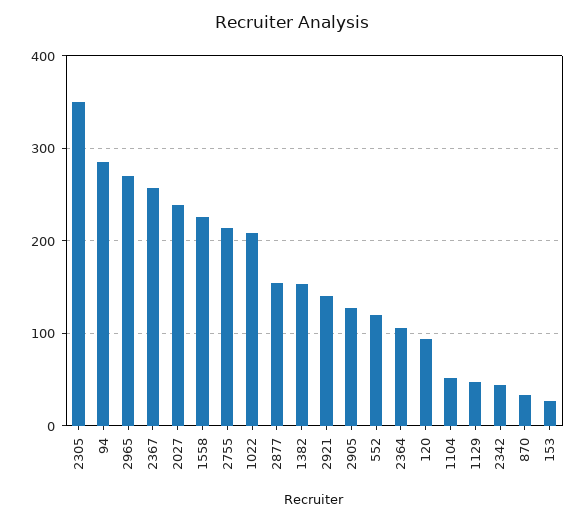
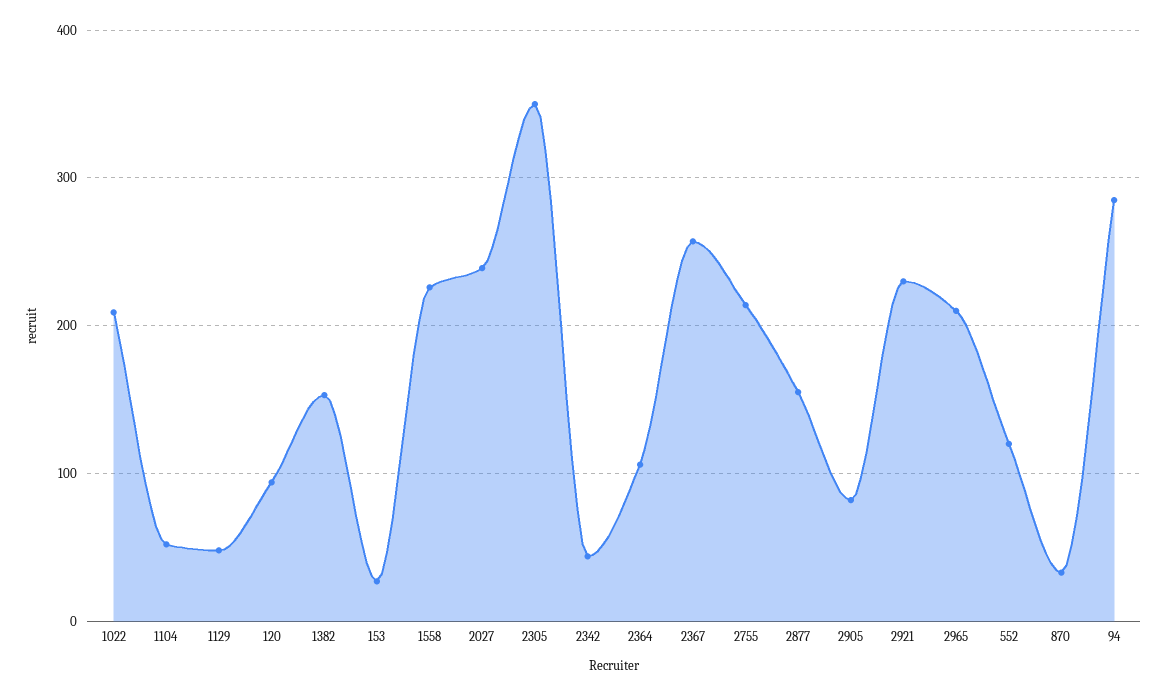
2965: 270 -> 210
2921: 140 -> 230
2905: 130 -> 80

